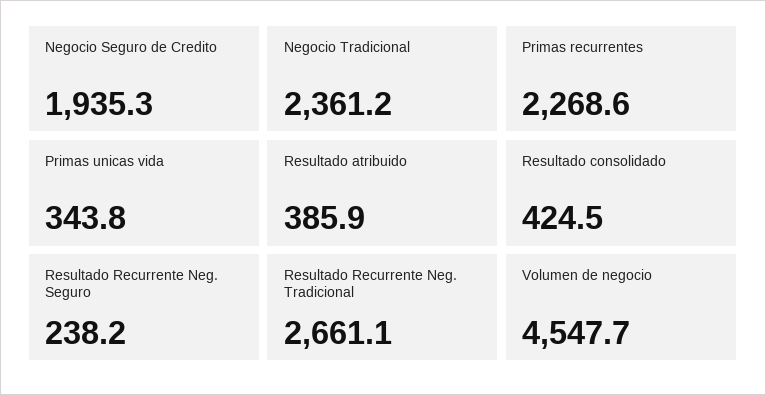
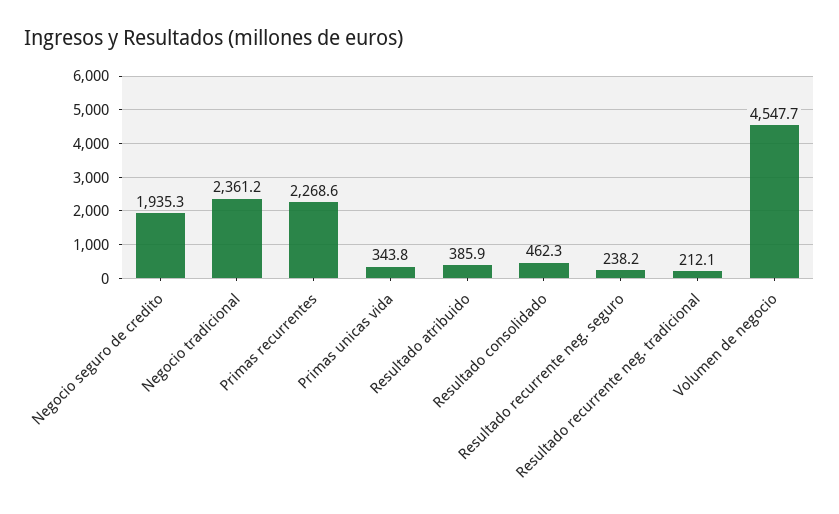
Resultado consolidado: 424.5 -> 462.3
Resultado Recurrente Neg. Tradicional: 2661.1 -> 212.1

